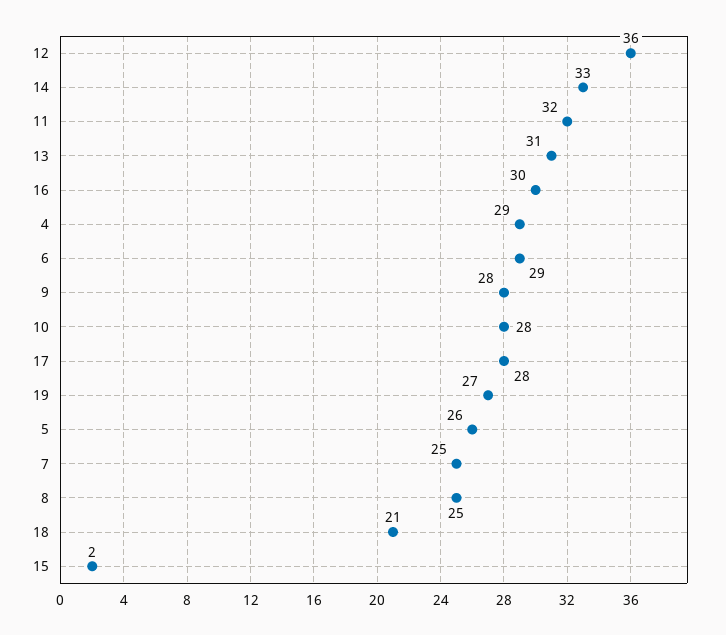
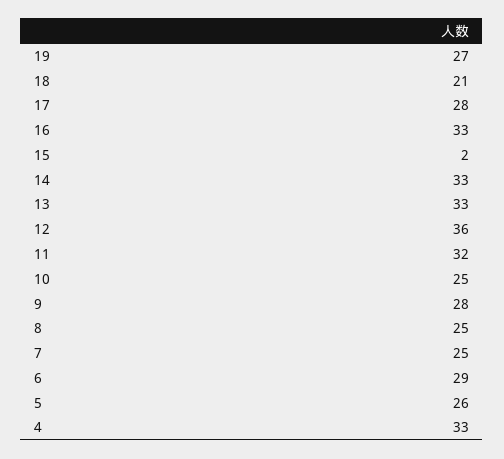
13: 31 -> 33
16: 30 -> 33
4: 29 -> 33
10: 28 -> 25

